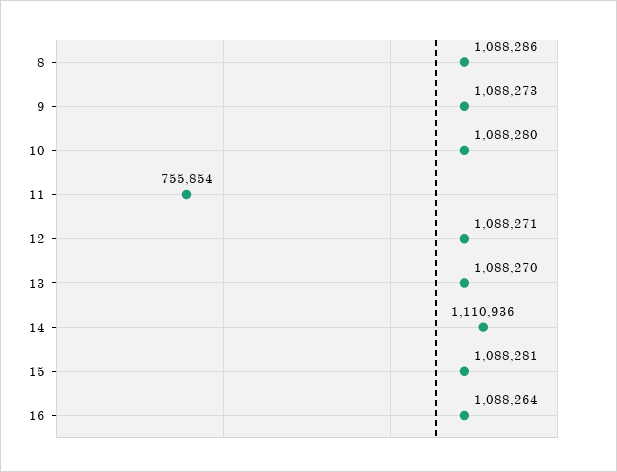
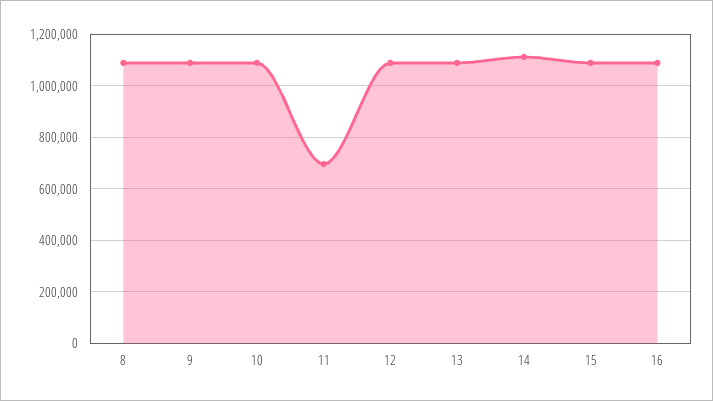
11: 755854 -> 700000

